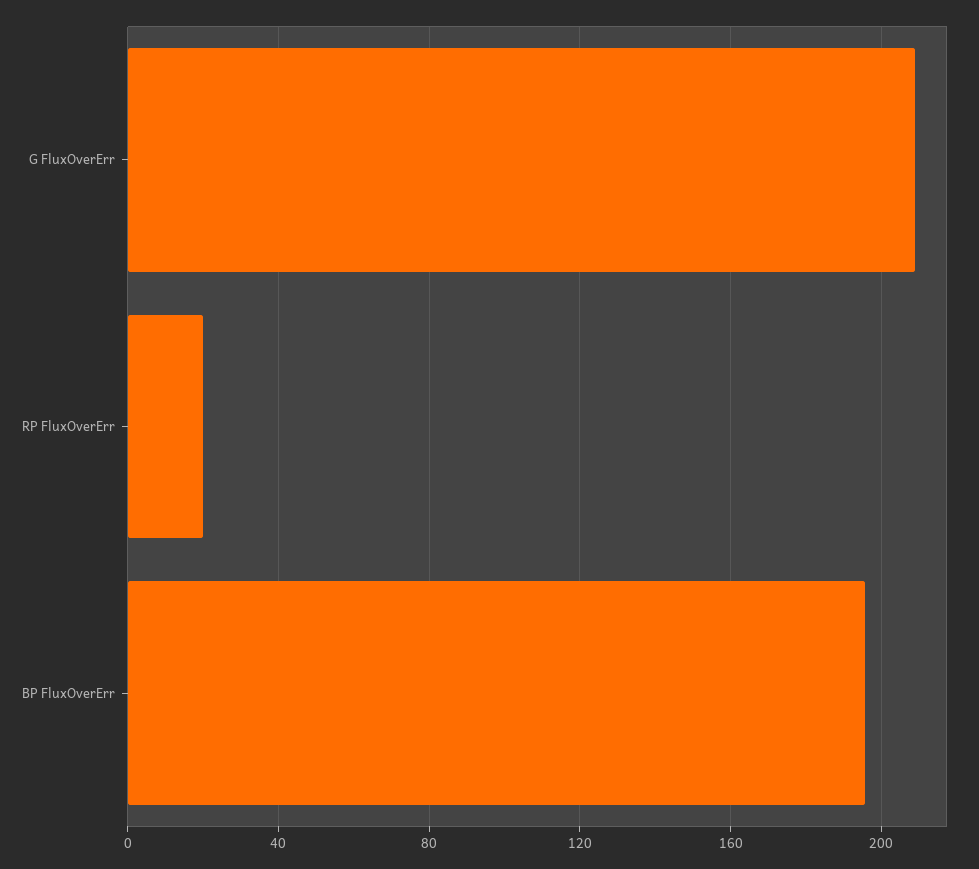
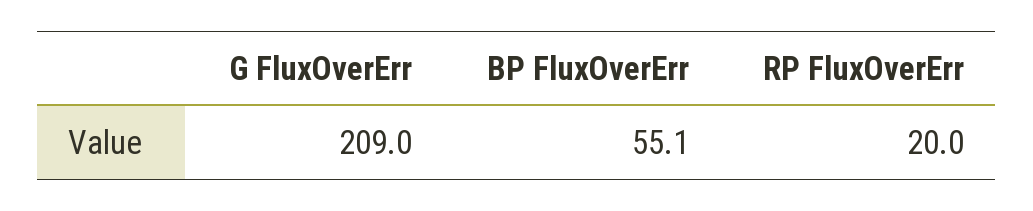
BP FluxOverErr: 195 -> 55.1

